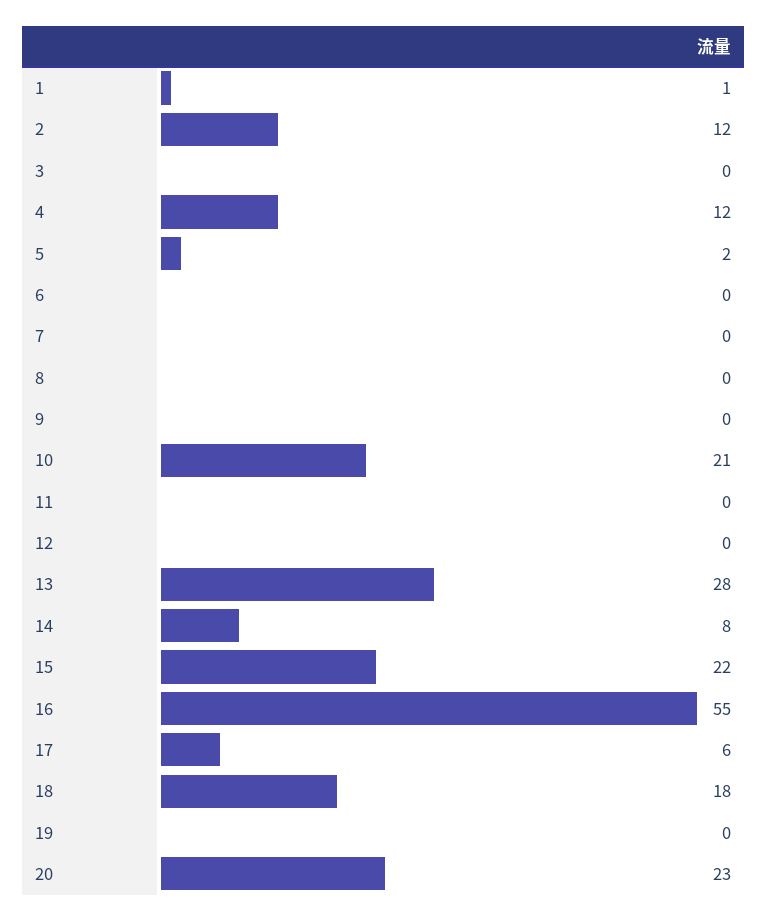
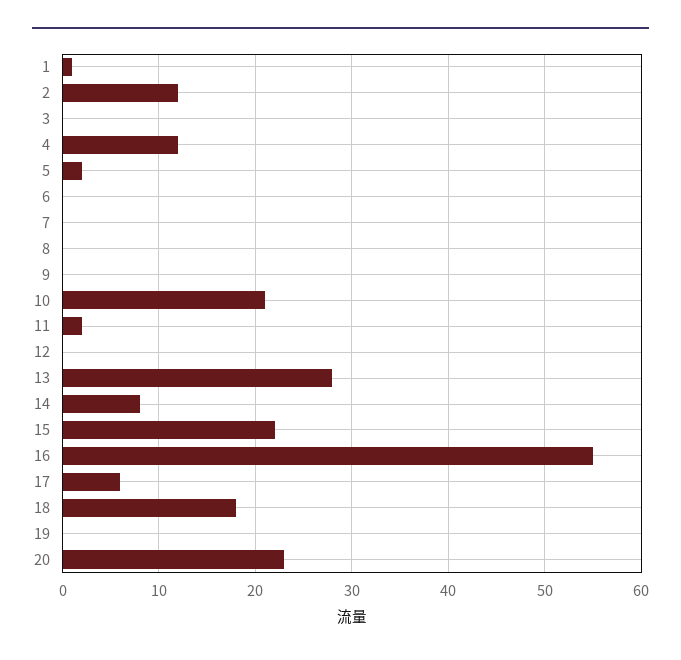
11: 0 -> 2

